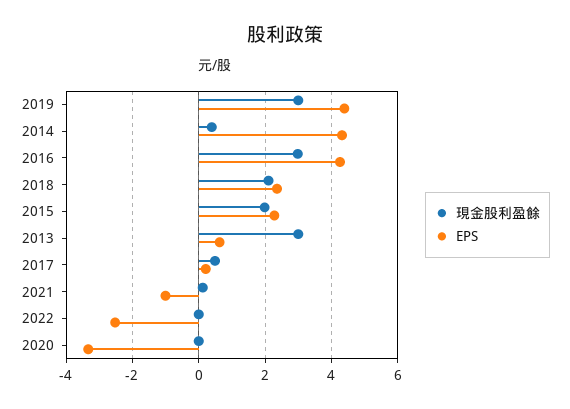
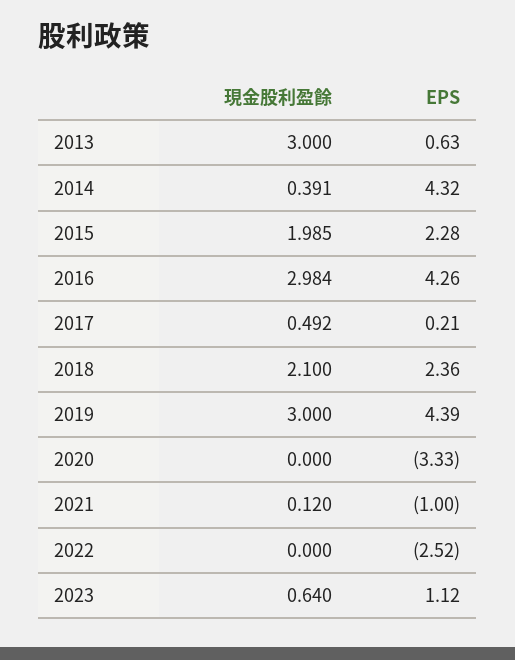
現金股利盈餘, 2023: none -> 0.64
EPS, 2023: none -> 1.12

